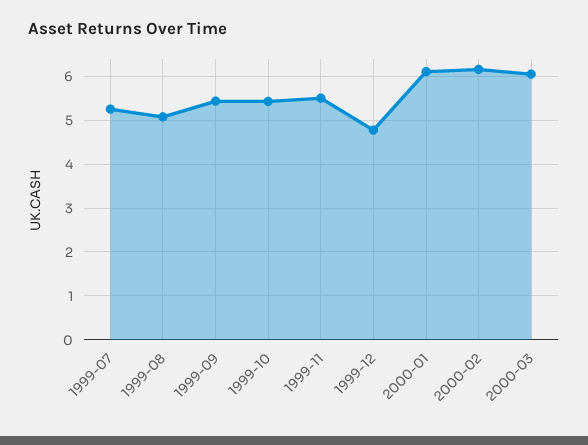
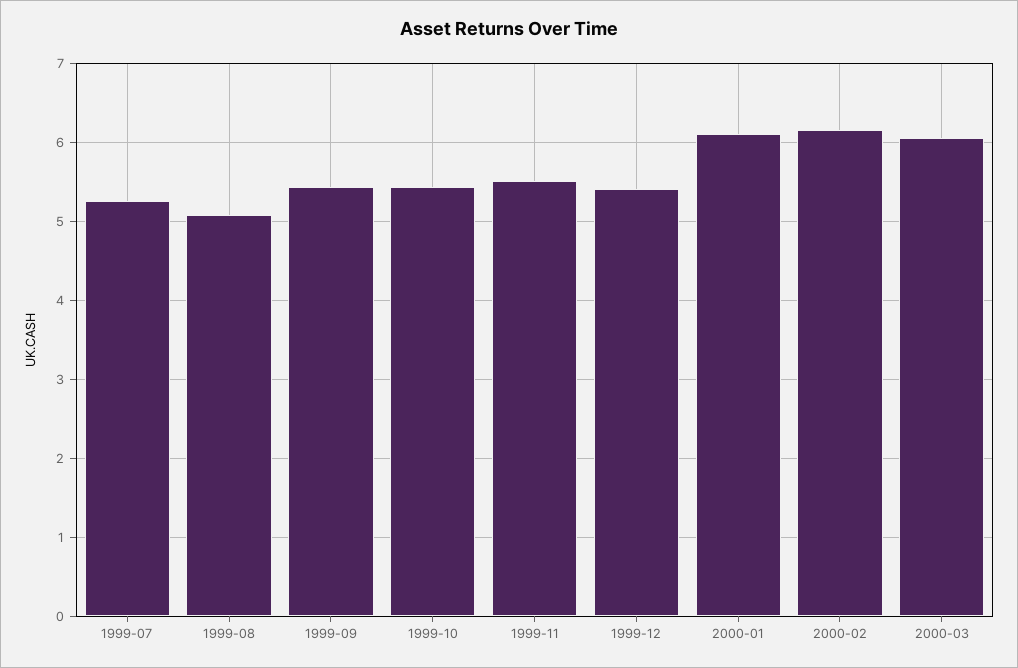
1999-12: 4.8 -> 5.4

